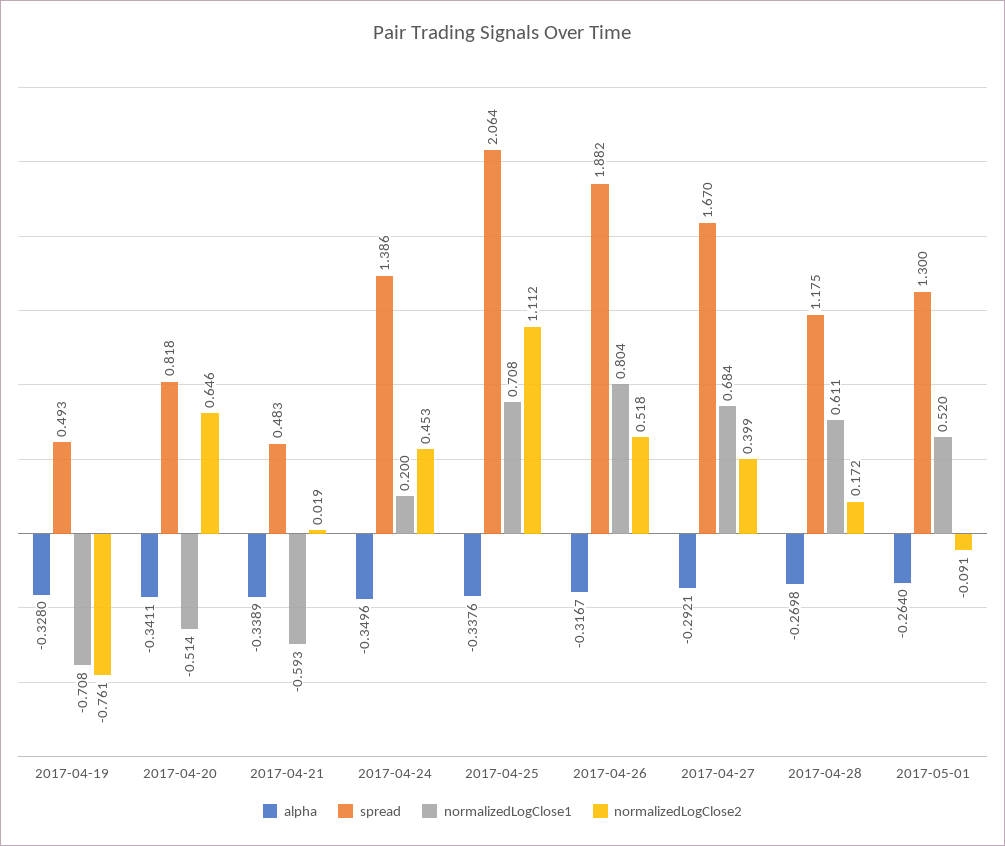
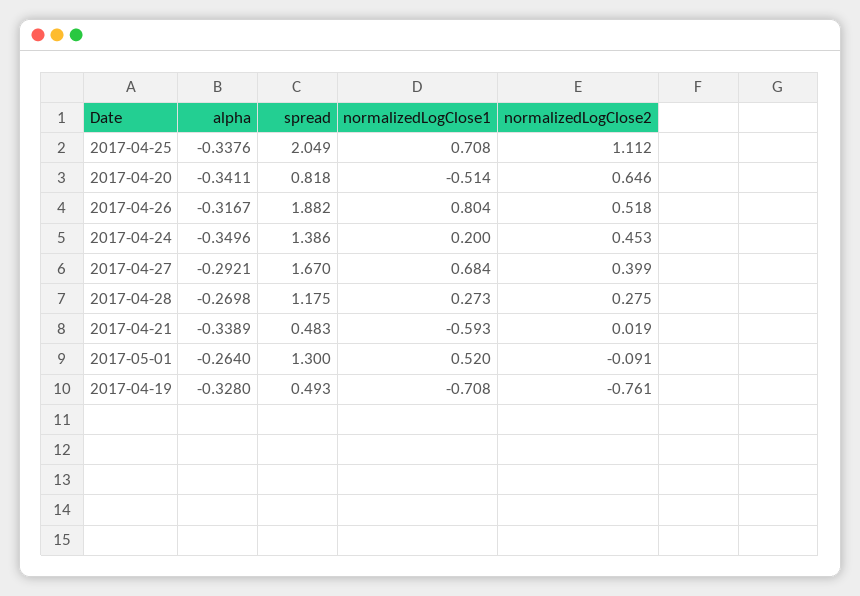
spread, 2017-04-25: 2.064 -> 2.049
normalizedLogClose1, 2017-04-28: 0.611 -> 0.273
normalizedLogClose2, 2017-04-28: 0.172 -> 0.275

